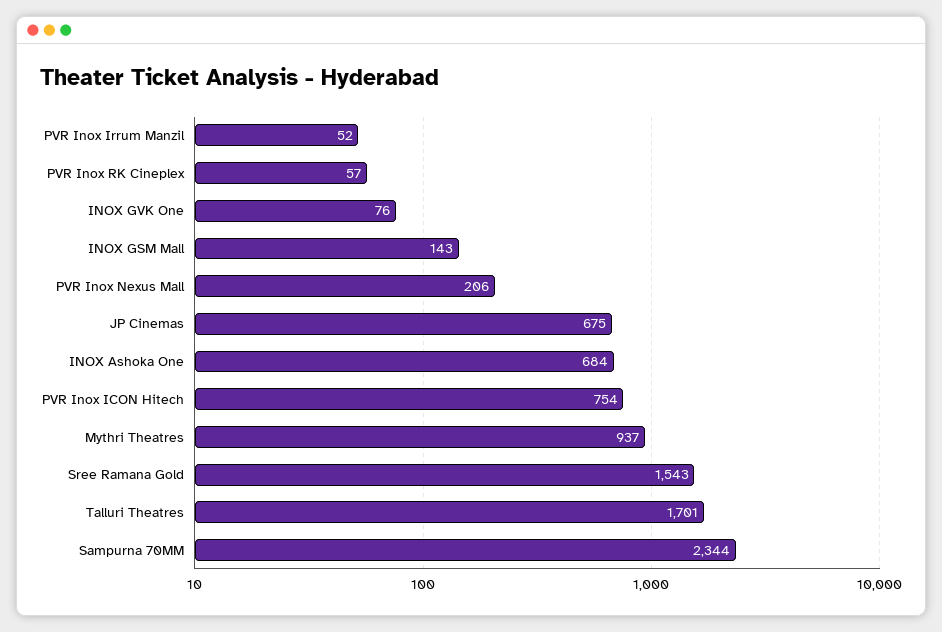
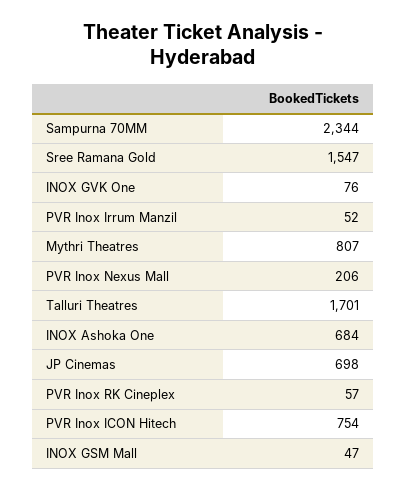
INOX GSM Mall: 143 -> 47
JP Cinemas: 675 -> 698
Mythri Theatres: 937 -> 807
Sree Ramana Gold: 1543 -> 1547

